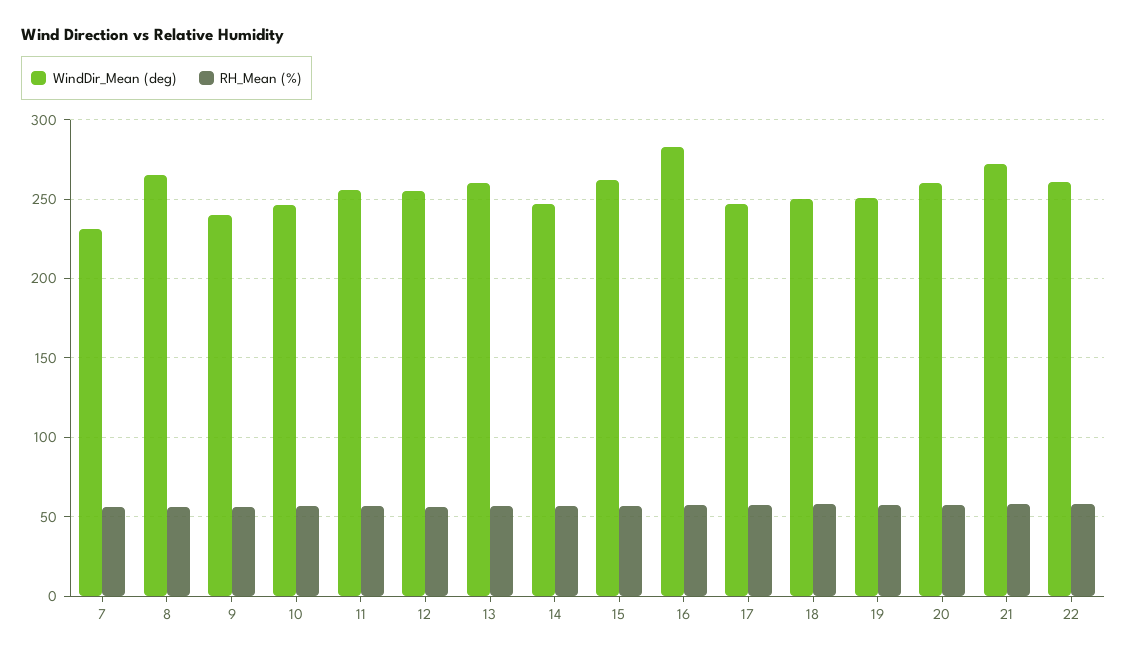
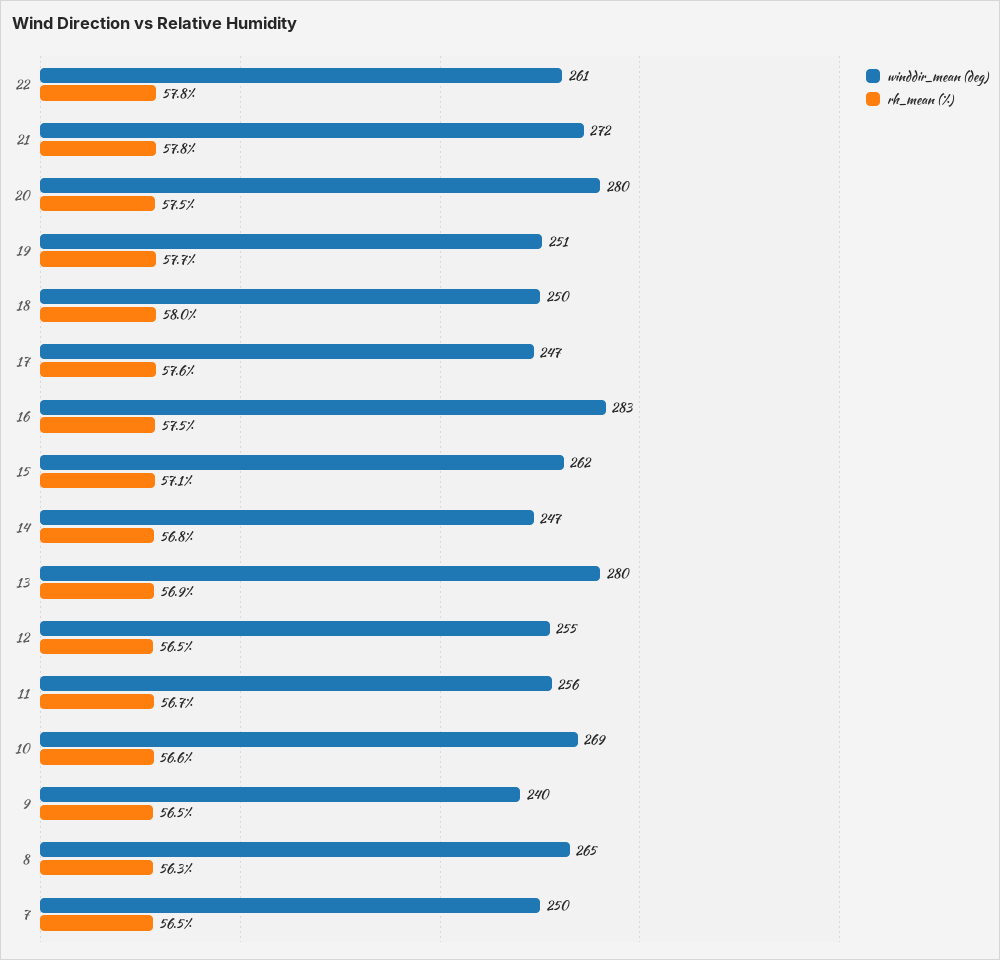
WindDir_Mean (deg), 7: 230 -> 250
WindDir_Mean (deg), 10: 245 -> 269
WindDir_Mean (deg), 13: 260 -> 280
WindDir_Mean (deg), 20: 260 -> 280

